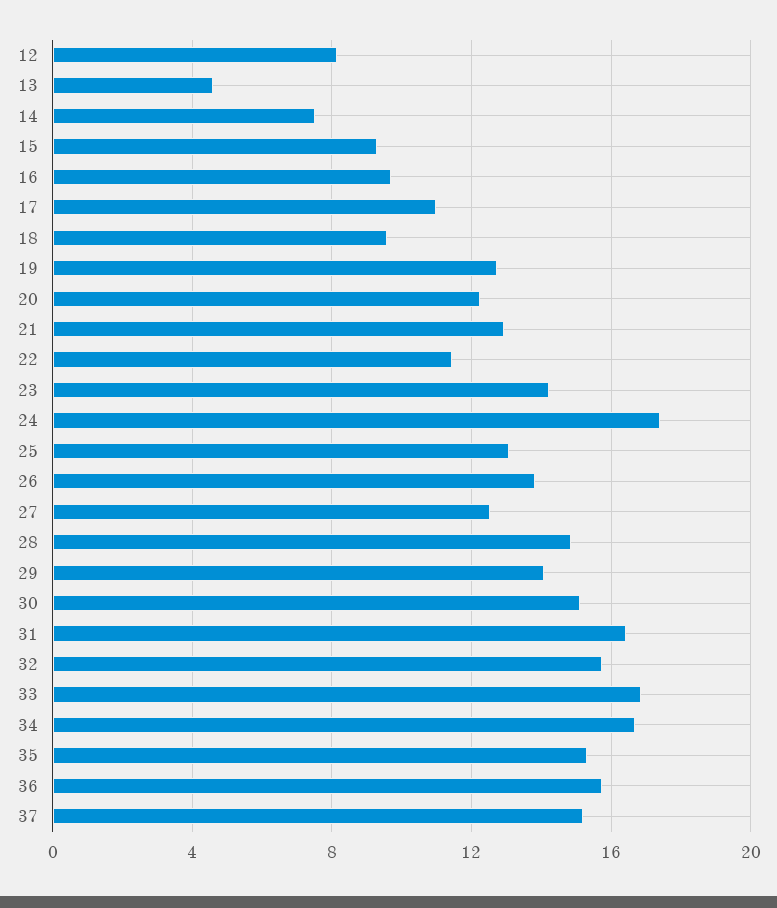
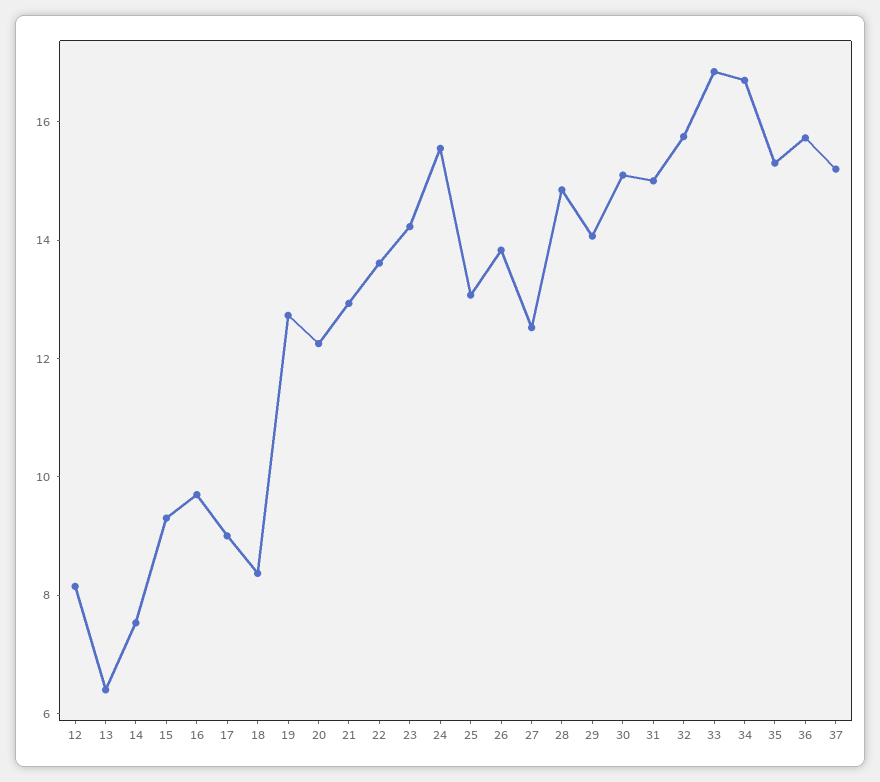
13: 4.5 -> 6.5
17: 11 -> 9
18: 9.5 -> 8.5
22: 11.5 -> 13.5
24: 17.5 -> 15.5
31: 16.5 -> 15

